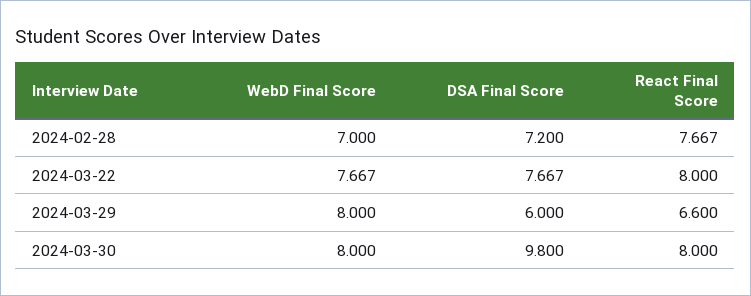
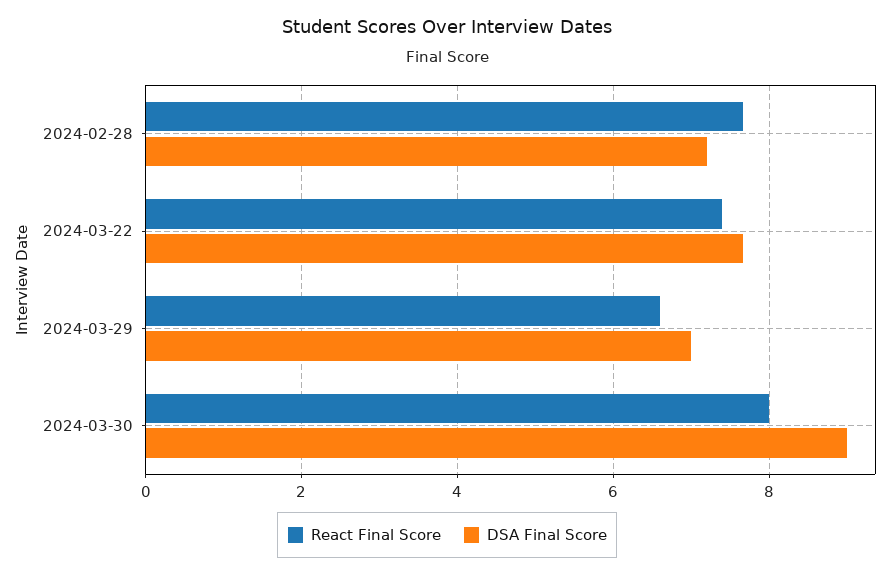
WebD Final Score, 2024-02-28: 7 -> none
WebD Final Score, 2024-03-22: 7.667 -> none
React Final Score, 2024-03-22: 8 -> 7.4
WebD Final Score, 2024-03-29: 8 -> none
DSA Final Score, 2024-03-29: 6 -> 7
WebD Final Score, 2024-03-30: 8 -> none
DSA Final Score, 2024-03-30: 9.8 -> 9

